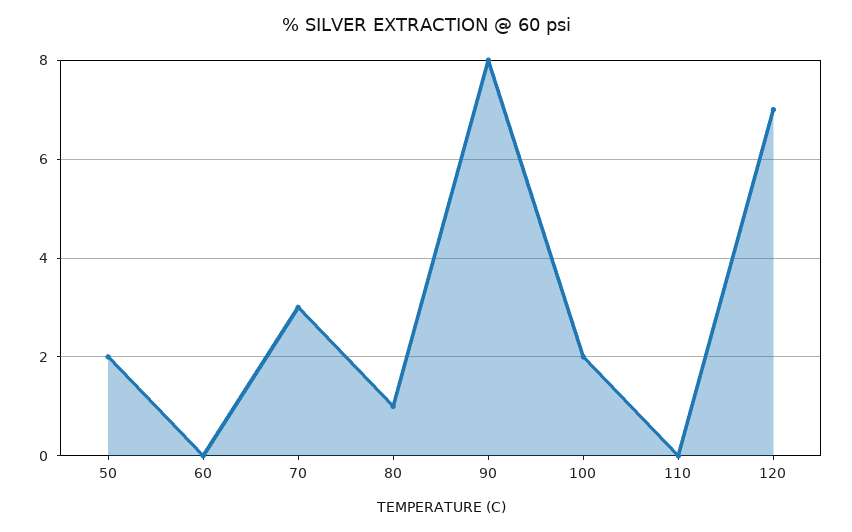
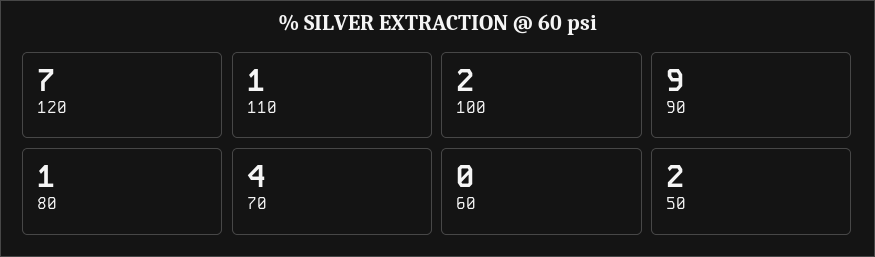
70: 3 -> 4
90: 8 -> 9
110: 0 -> 1

